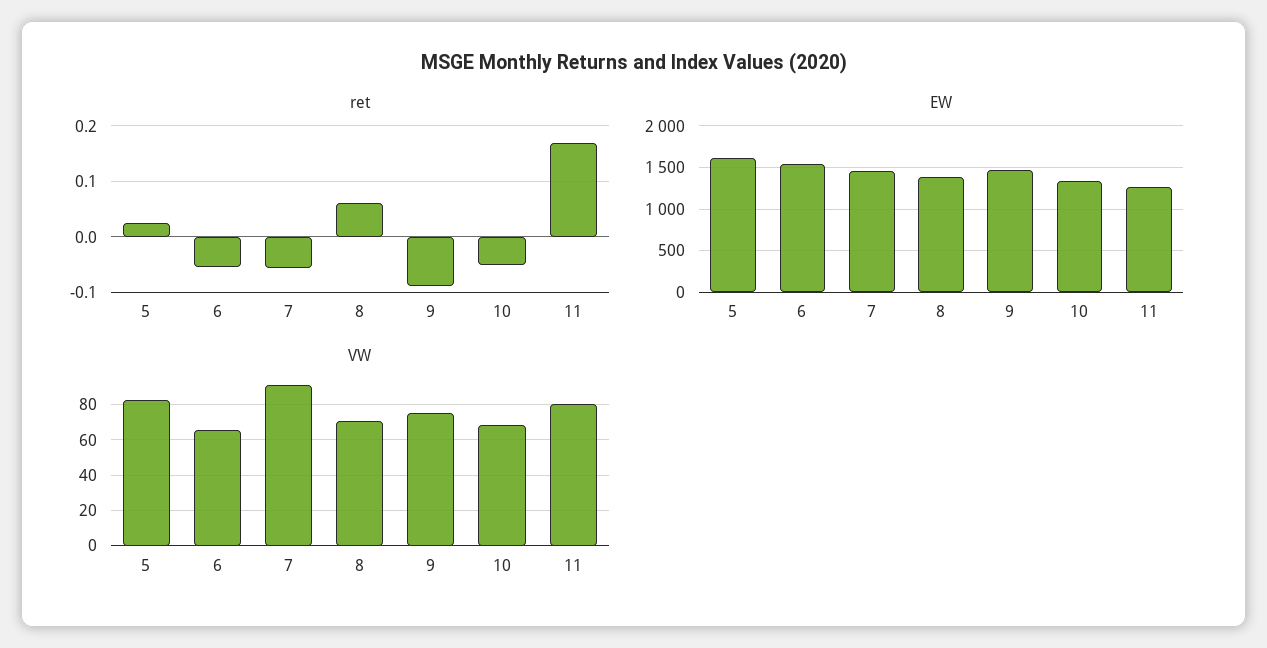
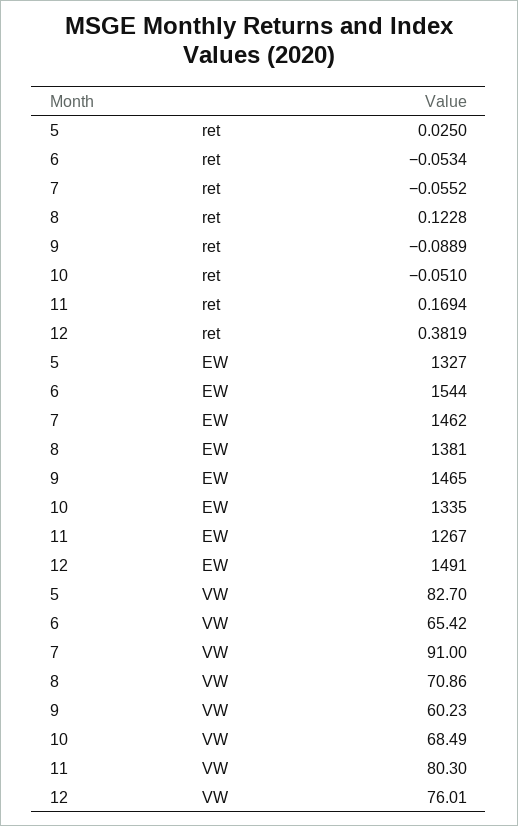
ret, 8: 0.06 -> 0.1228
EW, 5: 1600 -> 1327
VW, 9: 75 -> 60.23
ret, 12: none -> 0.3819
EW, 12: none -> 1491
VW, 12: none -> 76.01

